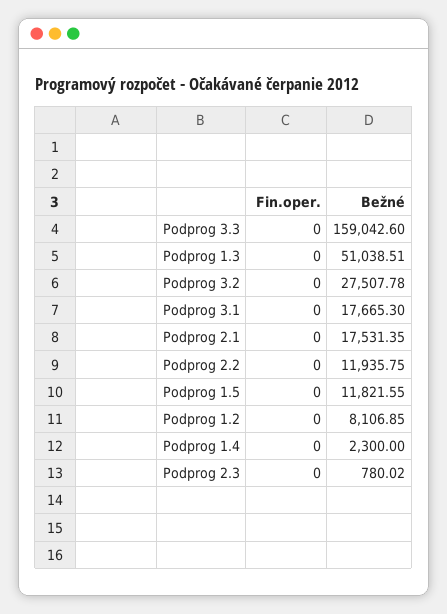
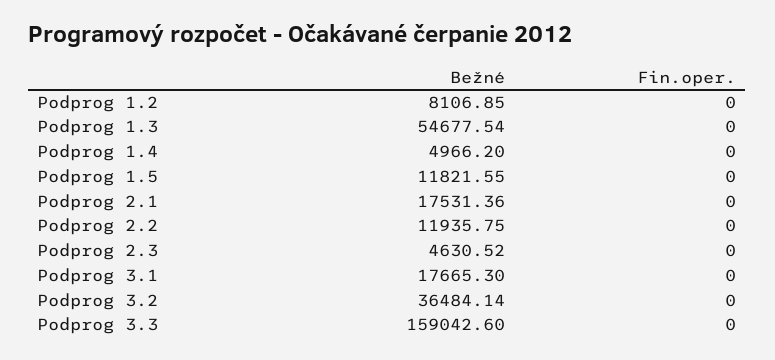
Bežné, Podprog 1.3: 51038.51 -> 54677.54
Bežné, Podprog 3.2: 27507.78 -> 36484.14
Bežné, Podprog 2.1: 17531.35 -> 17531.36
Bežné, Podprog 1.4: 2300 -> 4966.2
Bežné, Podprog 2.3: 780.02 -> 4630.52

